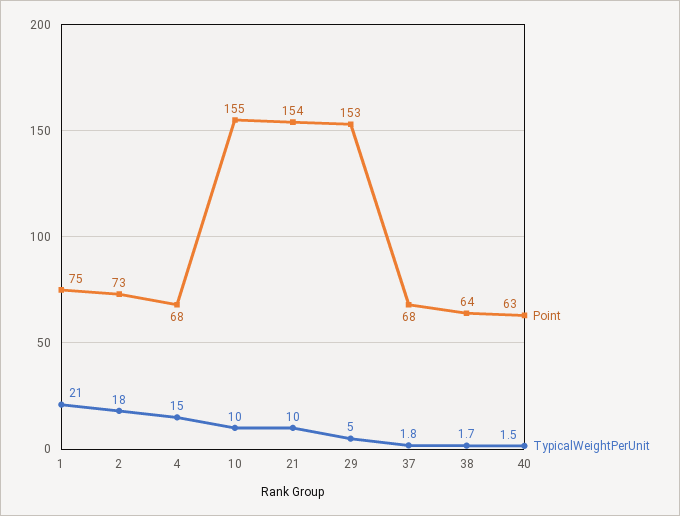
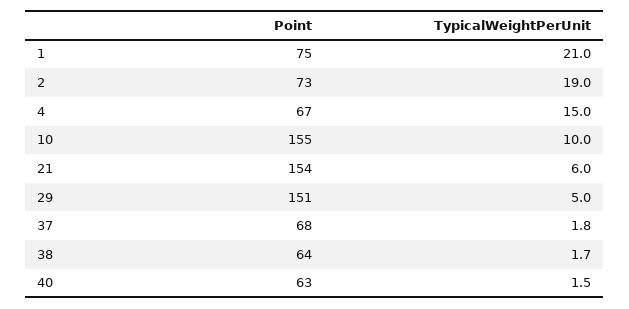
TypicalWeightPerUnit, 2: 18 -> 19
Point, 4: 68 -> 67
TypicalWeightPerUnit, 21: 10 -> 6
Point, 29: 153 -> 151

